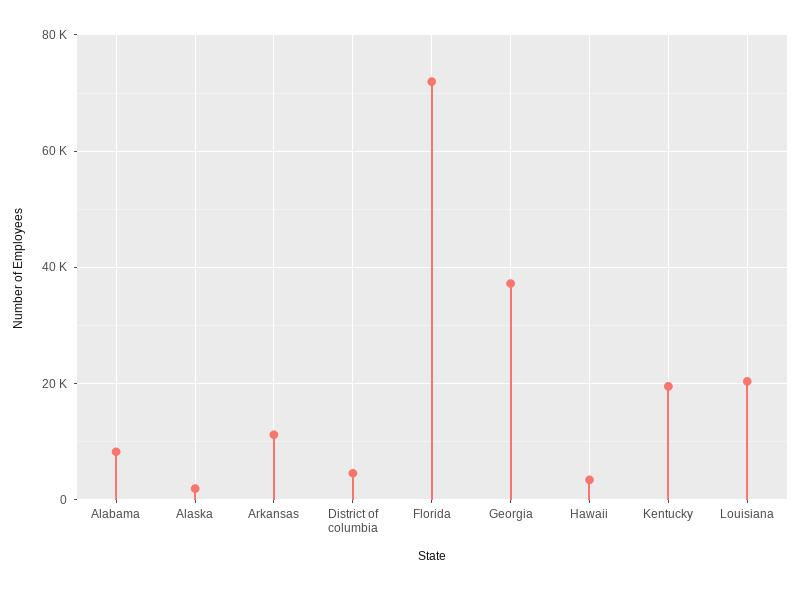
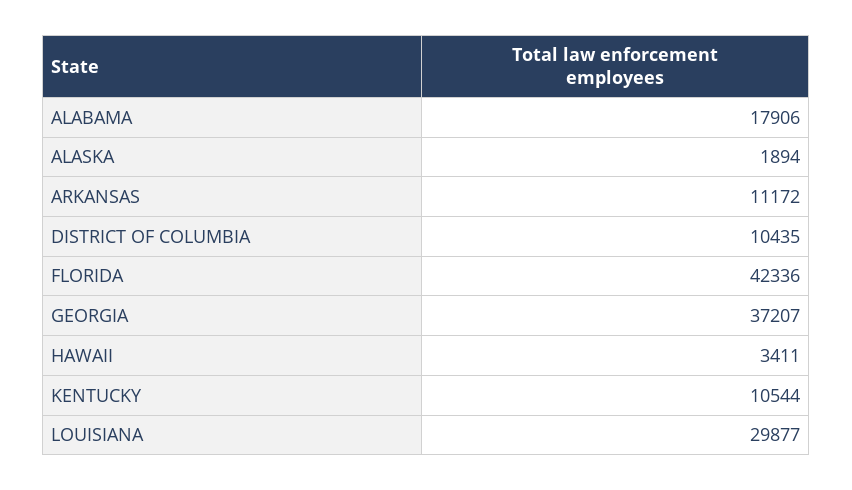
Alabama: 8000 -> 17906
District of columbia: 4000 -> 10435
Florida: 72000 -> 42336
Kentucky: 20000 -> 10544
Louisiana: 20000 -> 29877

